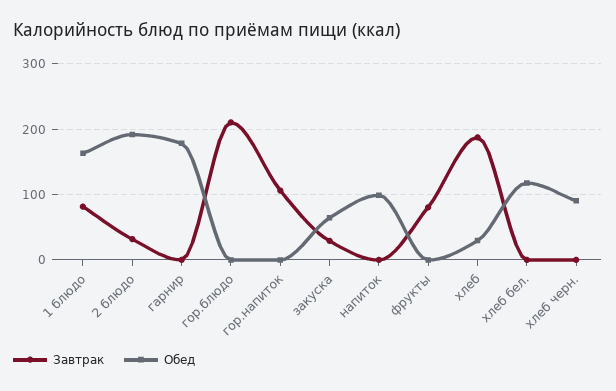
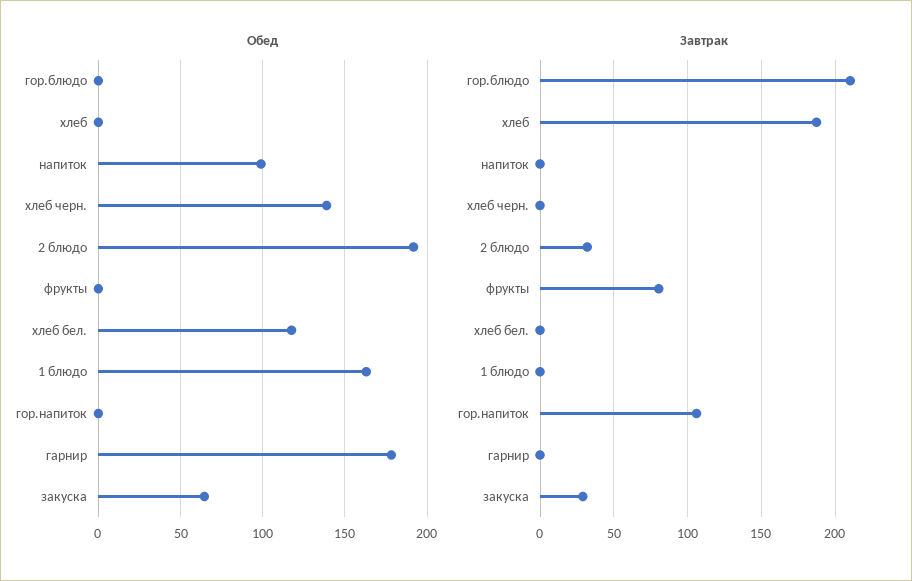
Завтрак, 1 блюдо: 80 -> 0
Обед, хлеб: 30 -> 0
Обед, хлеб черн.: 90 -> 140

